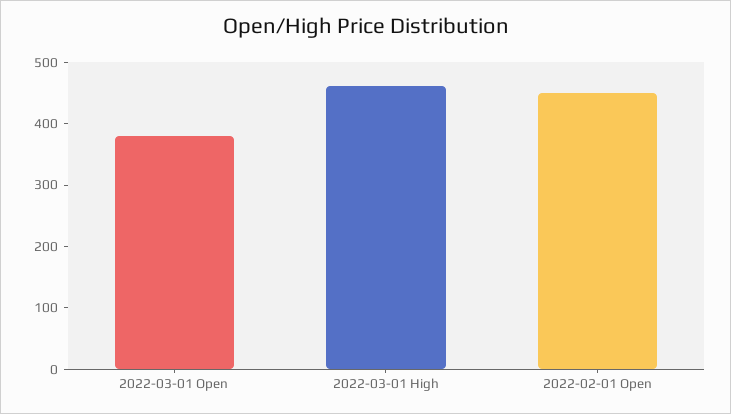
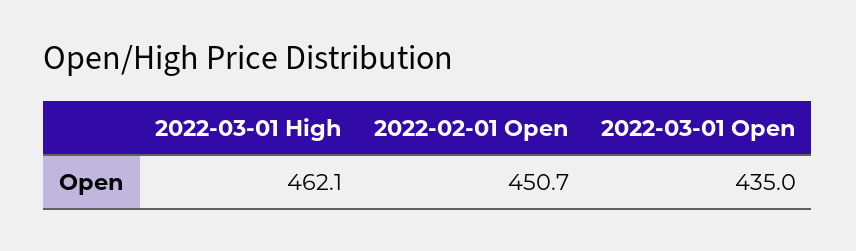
2022-03-01 Open: 380 -> 435

